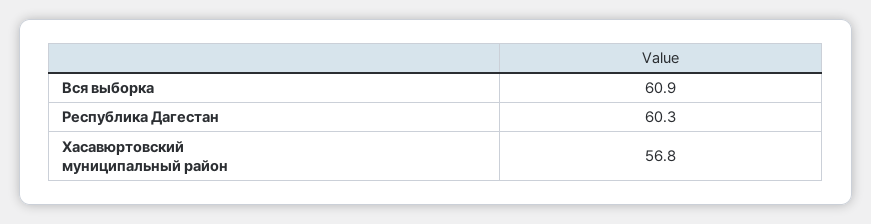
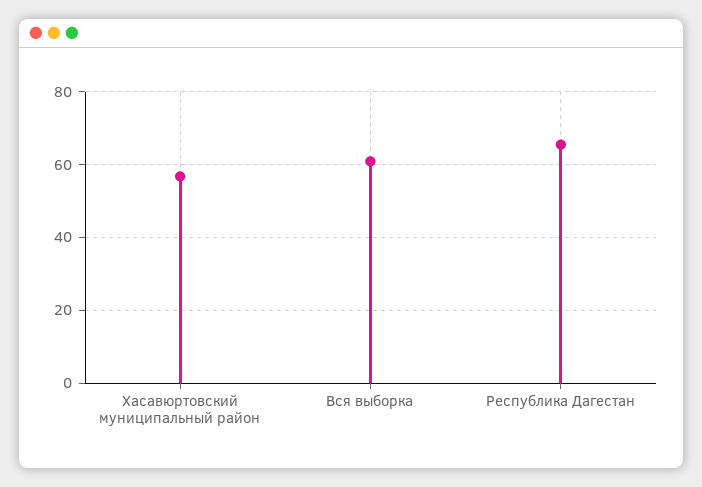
Республика Дагестан: 60.3 -> 66

